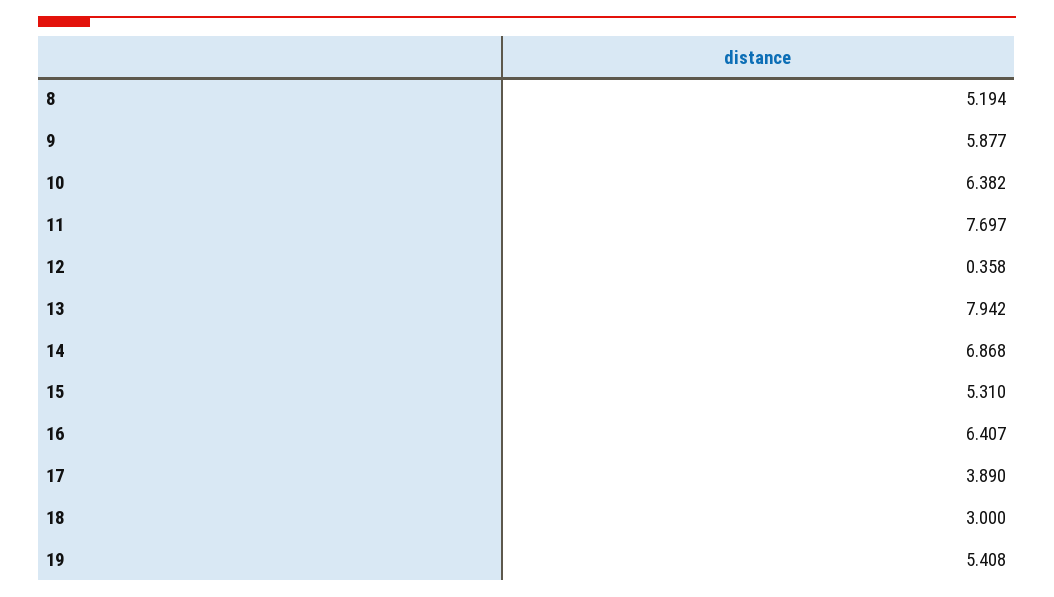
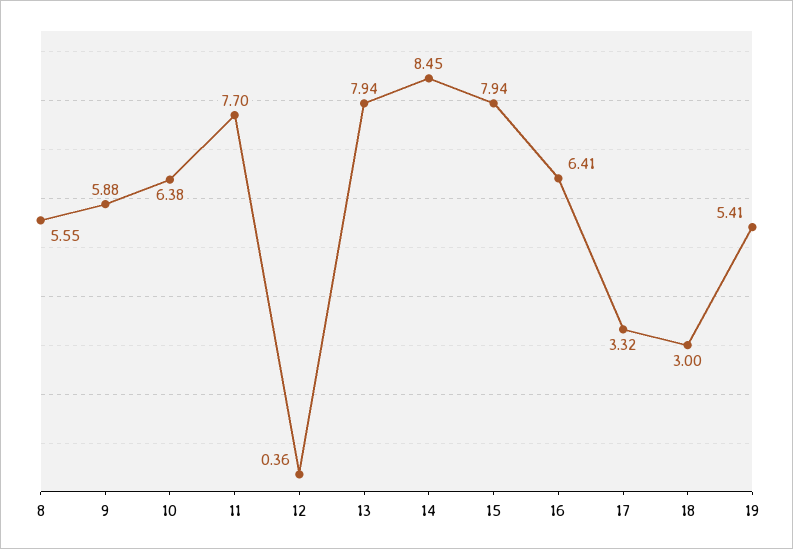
8: 5.194 -> 5.55
14: 6.868 -> 8.45
15: 5.31 -> 7.94
17: 3.89 -> 3.32

